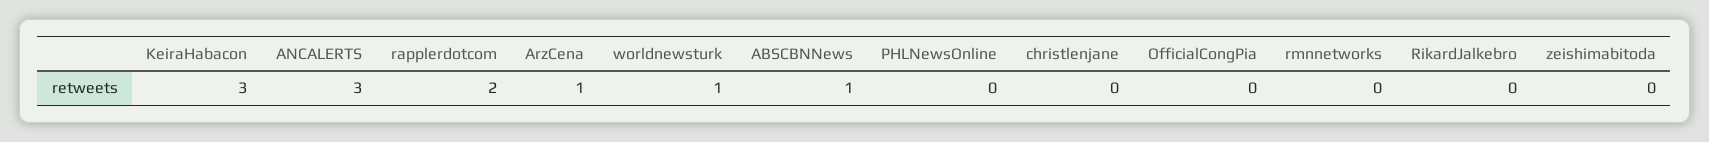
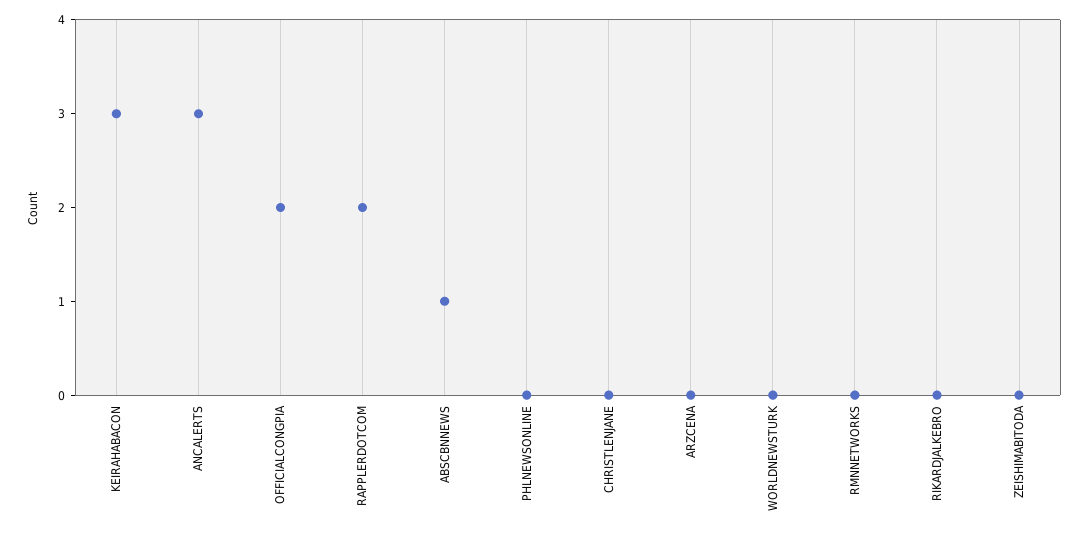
ArzCena: 1 -> 0
worldnewsturk: 1 -> 0
OfficialCongPia: 0 -> 2

